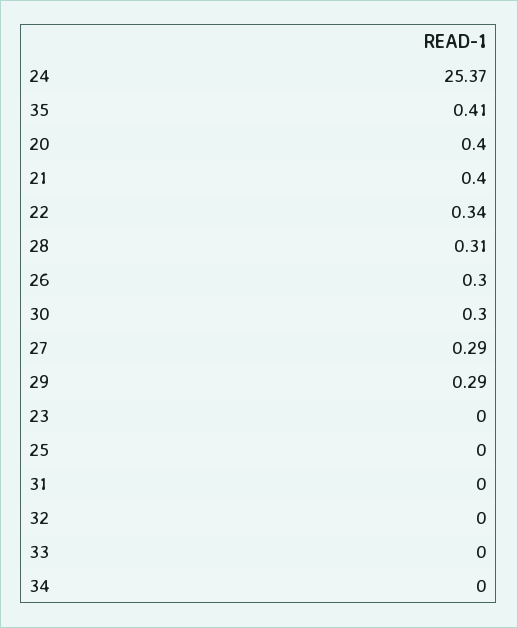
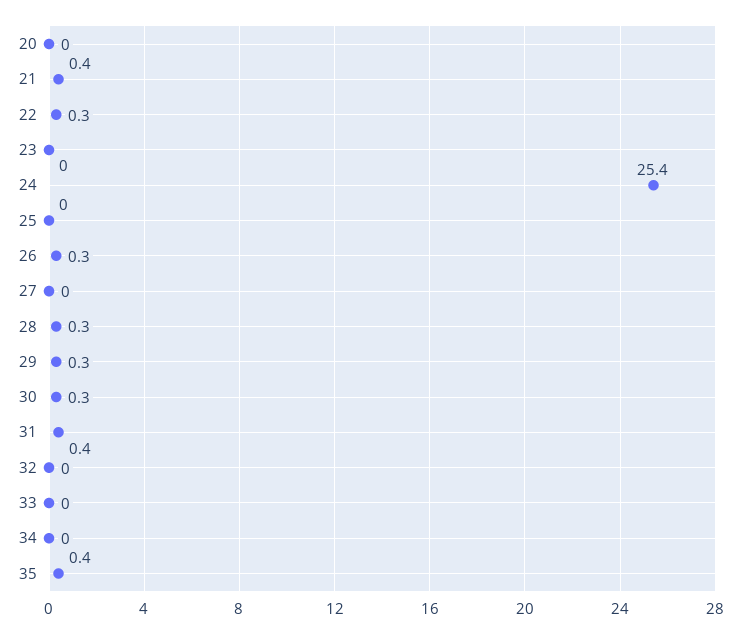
20: 0.4 -> 0
27: 0.29 -> 0
31: 0 -> 0.4

